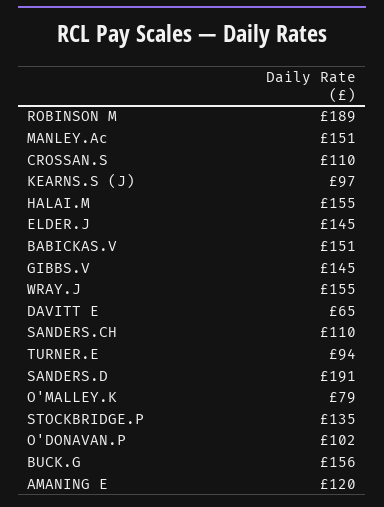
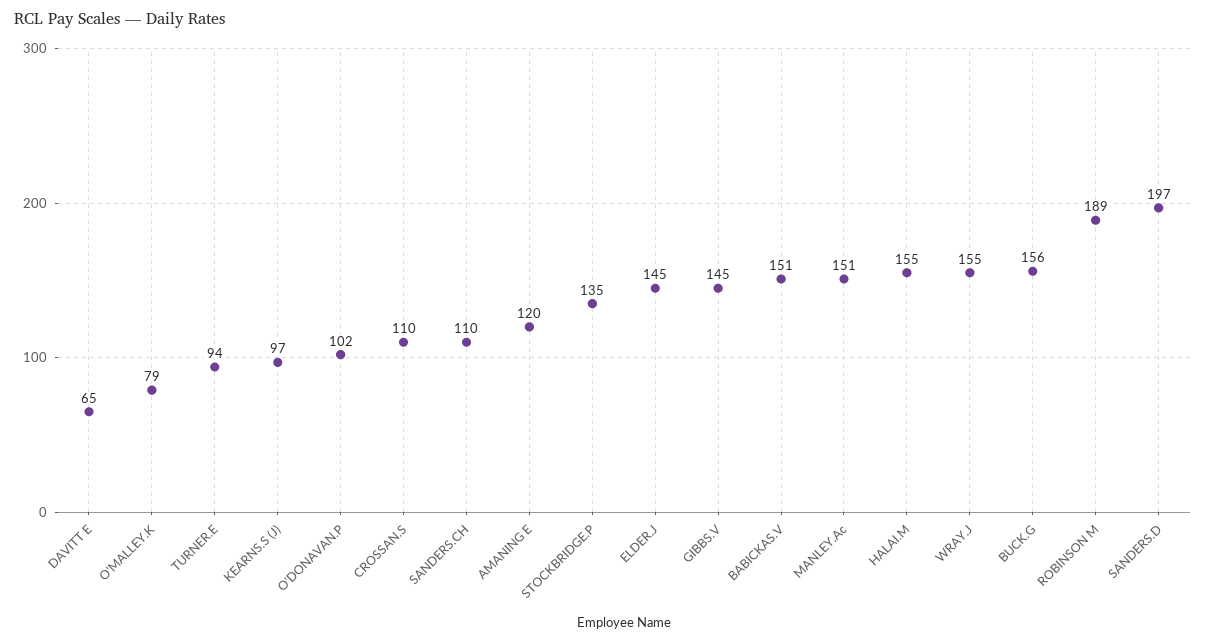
SANDERS.D: 191 -> 197

